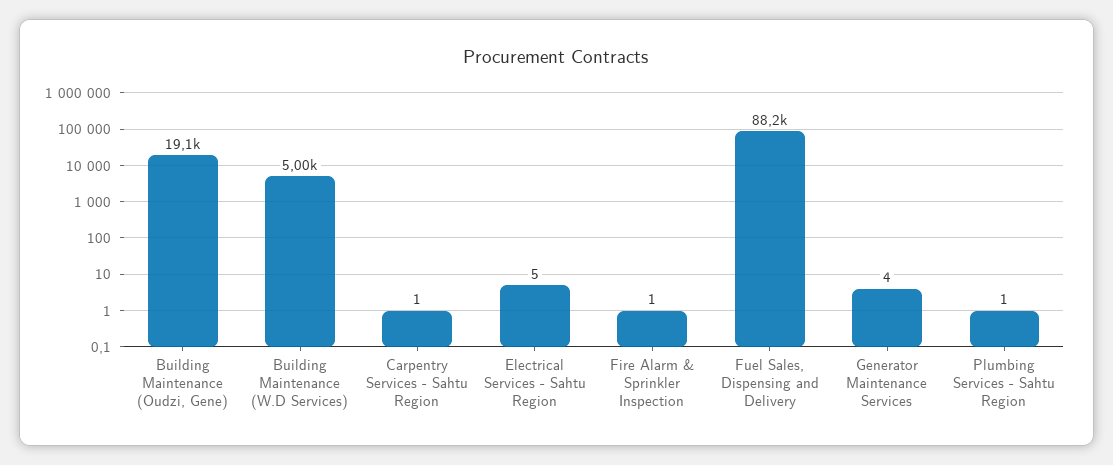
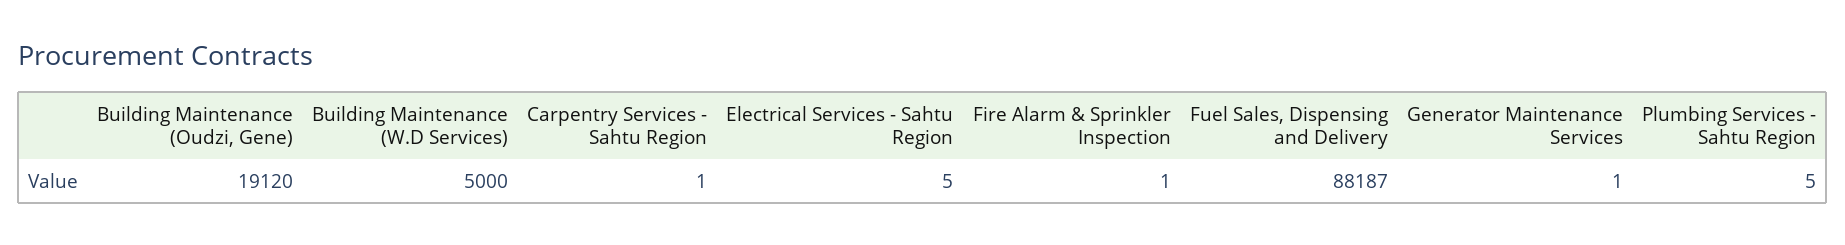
Generator Maintenance Services: 4 -> 1
Plumbing Services - Sahtu Region: 1 -> 5

